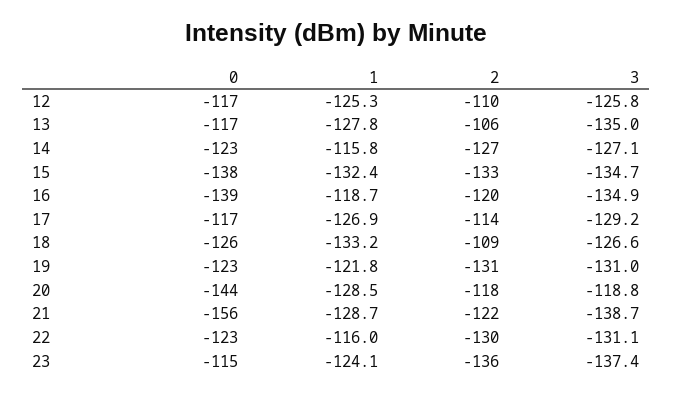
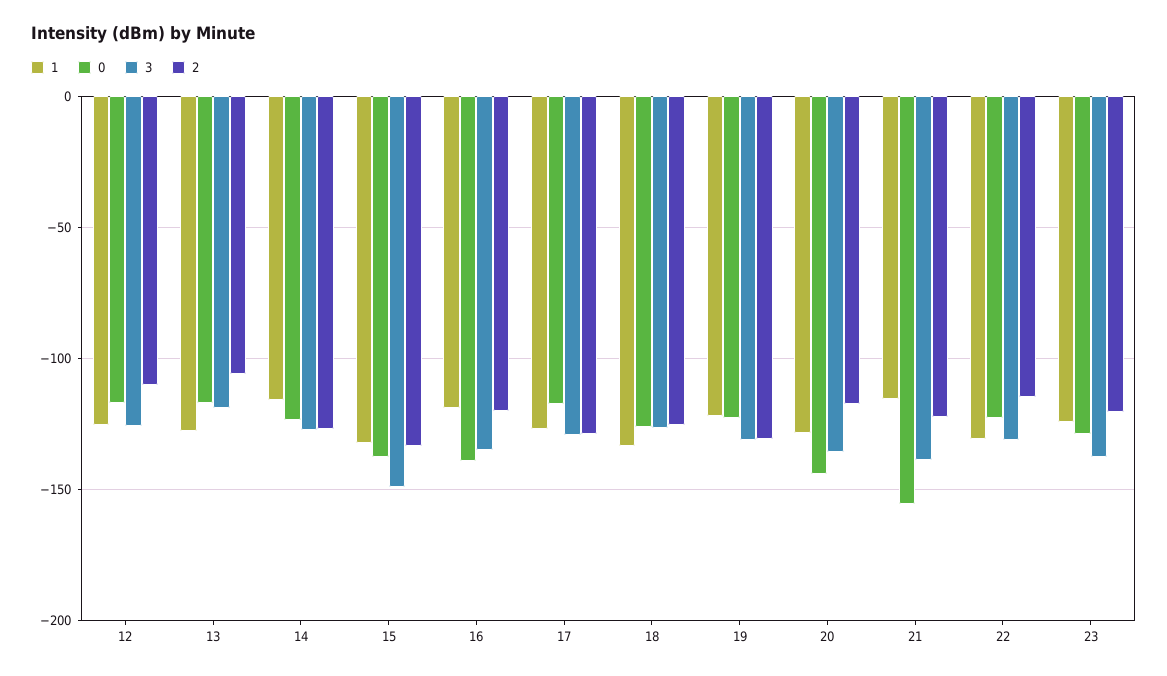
3, 13: -135 -> -120
3, 15: -134.7 -> -150
2, 17: -114 -> -130
2, 18: -109 -> -125
3, 20: -118.8 -> -135
1, 21: -128.7 -> -115
1, 22: -116 -> -130
2, 22: -130 -> -115
0, 23: -115 -> -130
2, 23: -136 -> -120

